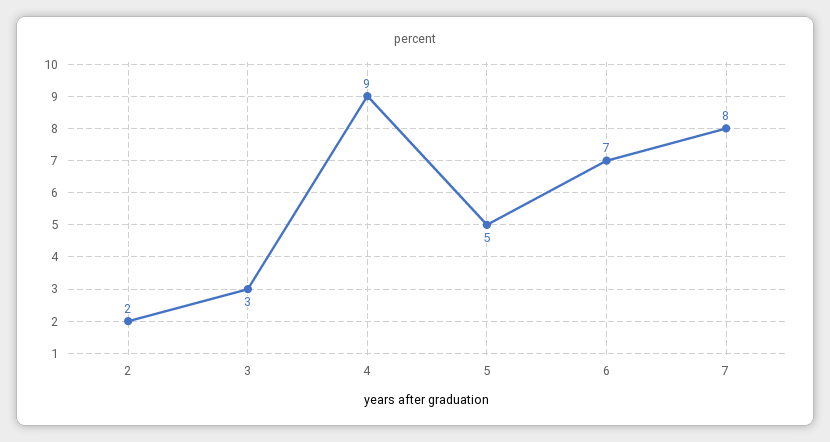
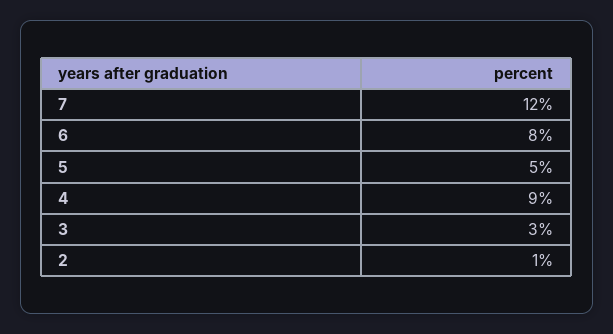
2: 2 -> 1
6: 7 -> 8
7: 8 -> 12

